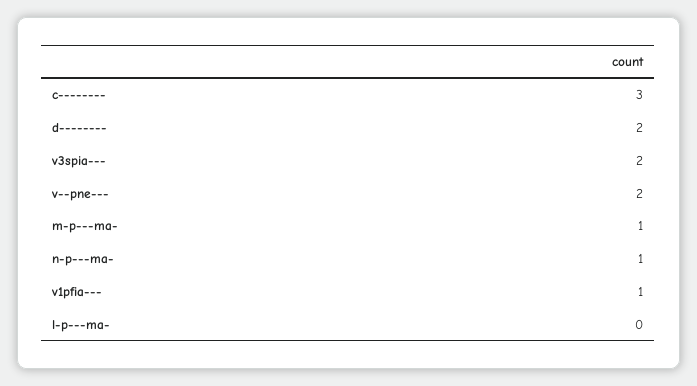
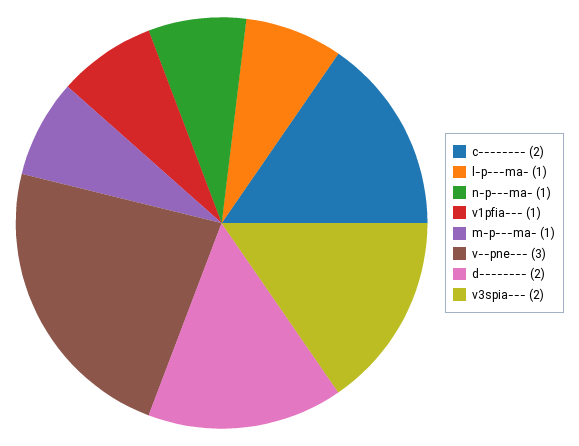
c--------: 3 -> 2
v--pne---: 2 -> 3
l-p---ma-: 0 -> 1

